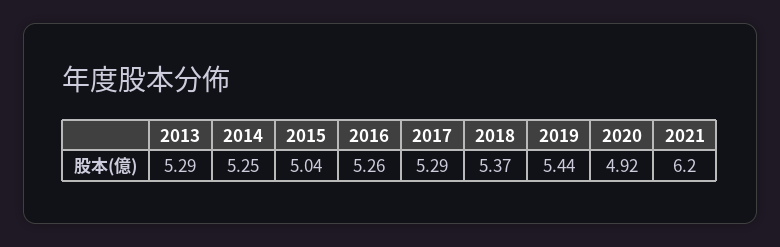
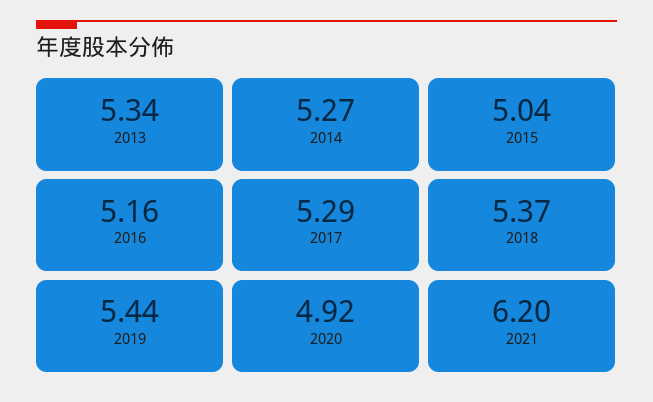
2013: 5.29 -> 5.34
2014: 5.25 -> 5.27
2016: 5.26 -> 5.16

